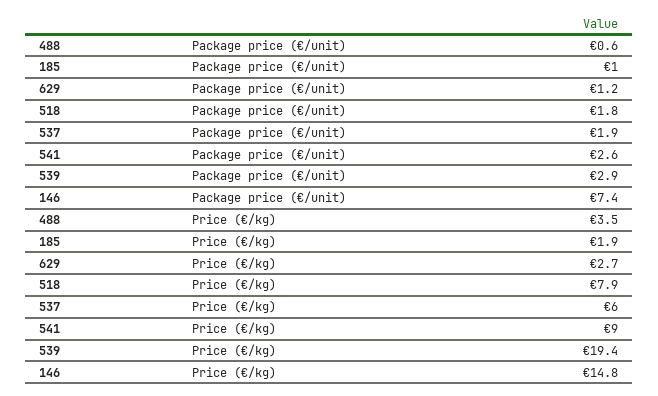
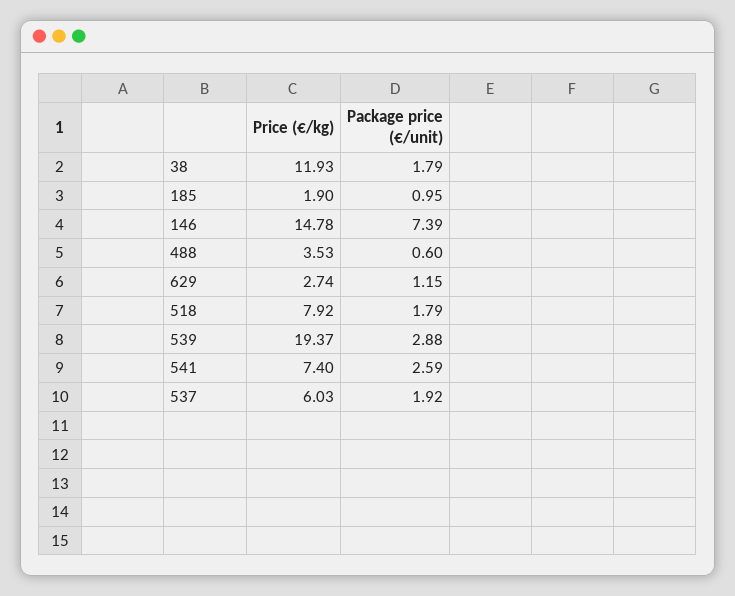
541, Price (€/kg): 9 -> 7.4
38, Price (€/kg): none -> 11.93
38, Package price (€/unit): none -> 1.79

